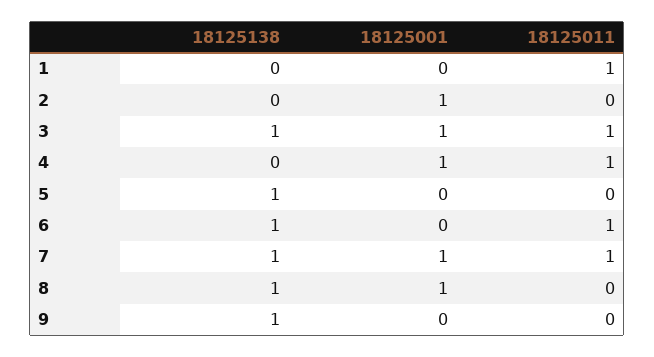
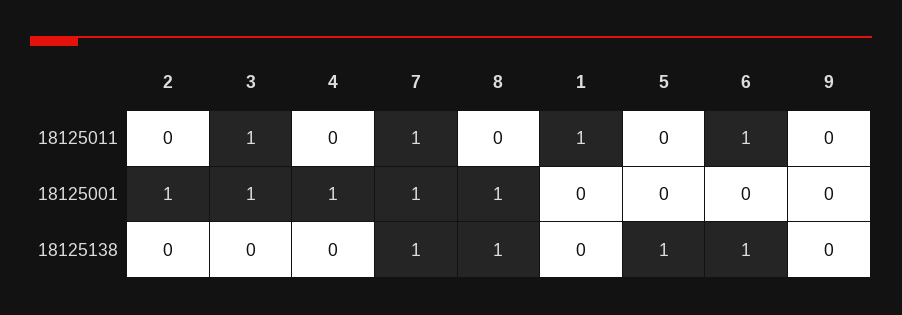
18125138, 3: 1 -> 0
18125011, 4: 1 -> 0
18125138, 9: 1 -> 0

